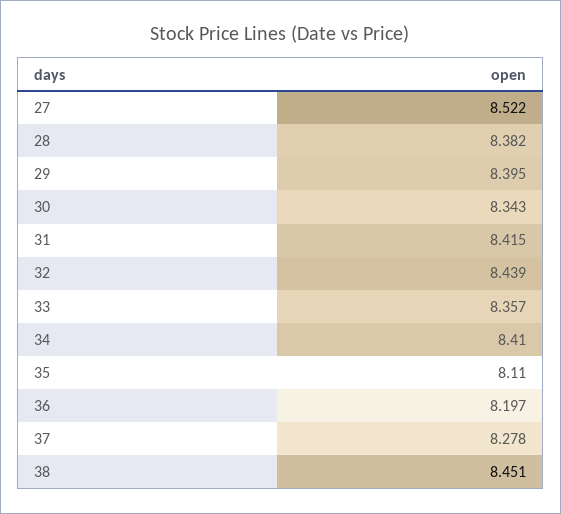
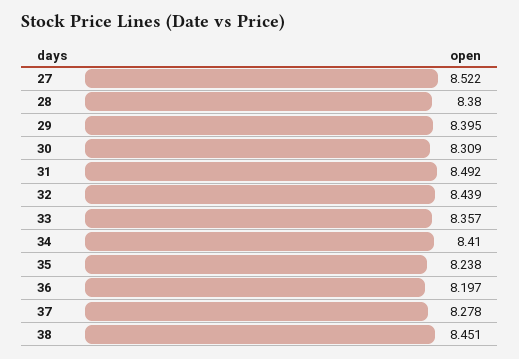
28: 8.382 -> 8.38
30: 8.343 -> 8.309
31: 8.415 -> 8.492
35: 8.11 -> 8.238

